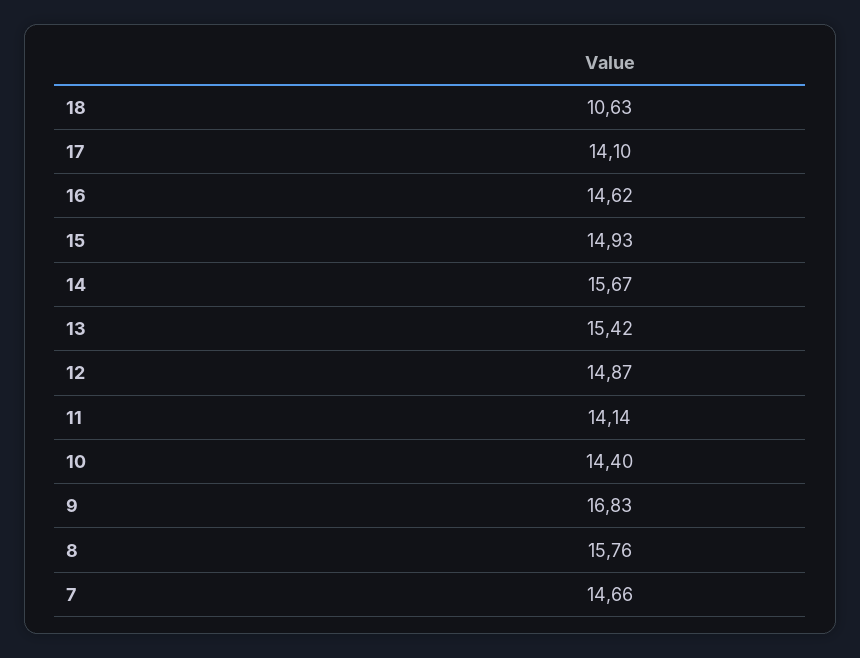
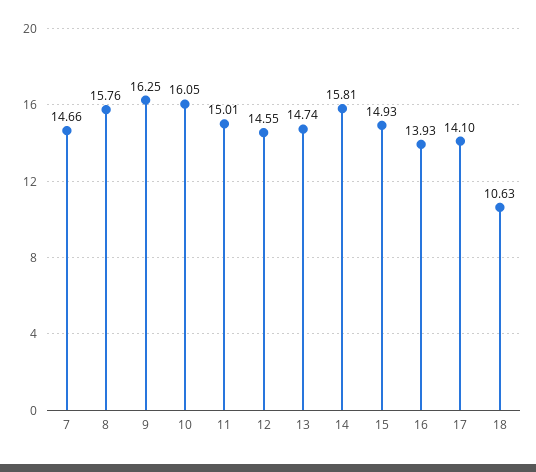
16: 14.62 -> 13.93
14: 15.67 -> 15.81
13: 15.42 -> 14.74
12: 14.87 -> 14.55
11: 14.14 -> 15.01
10: 14.4 -> 16.05
9: 16.83 -> 16.25

